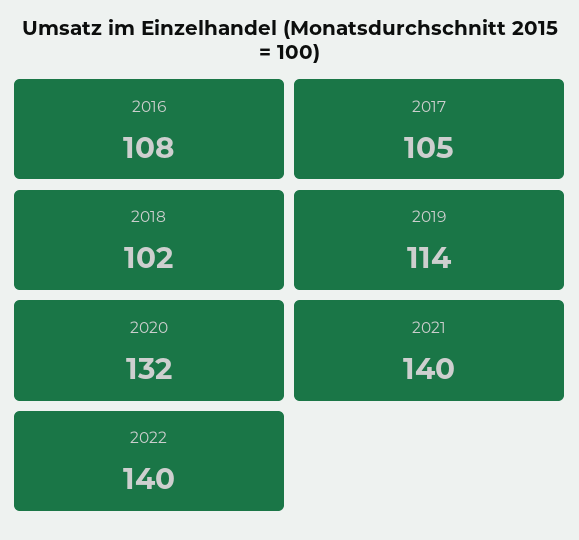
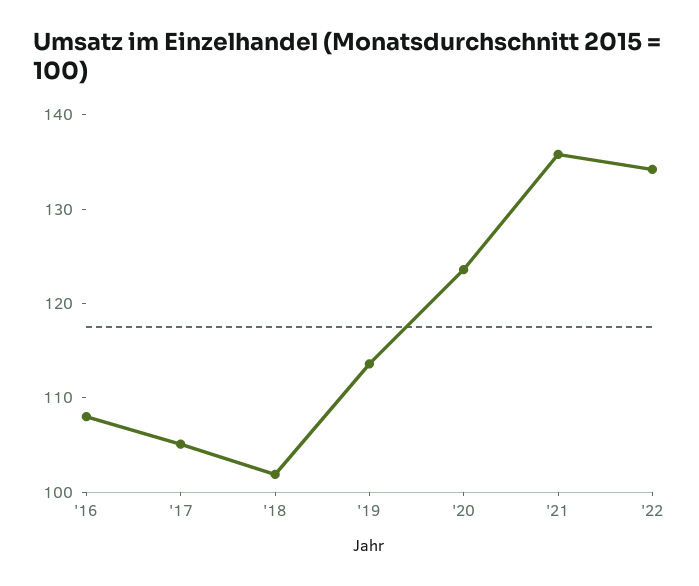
2020: 132 -> 124
2021: 140 -> 136
2022: 140 -> 134

